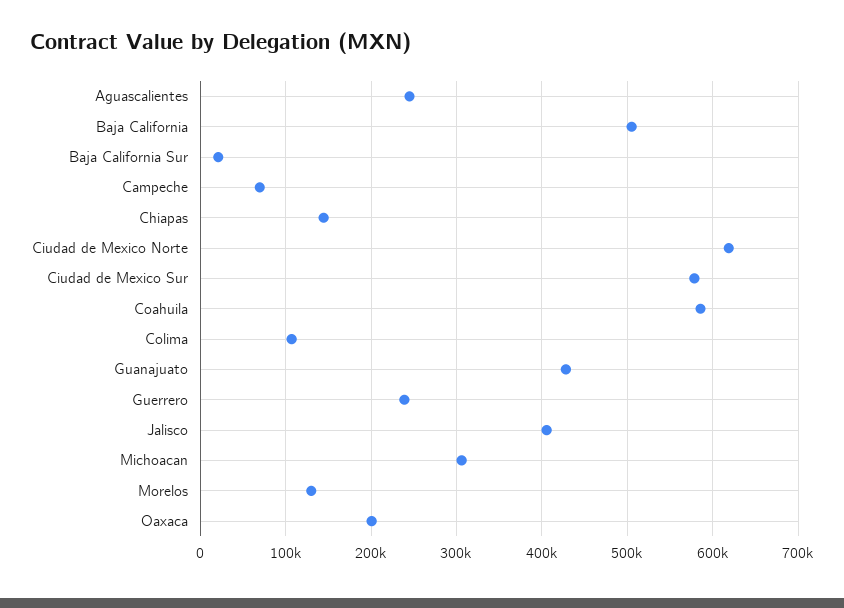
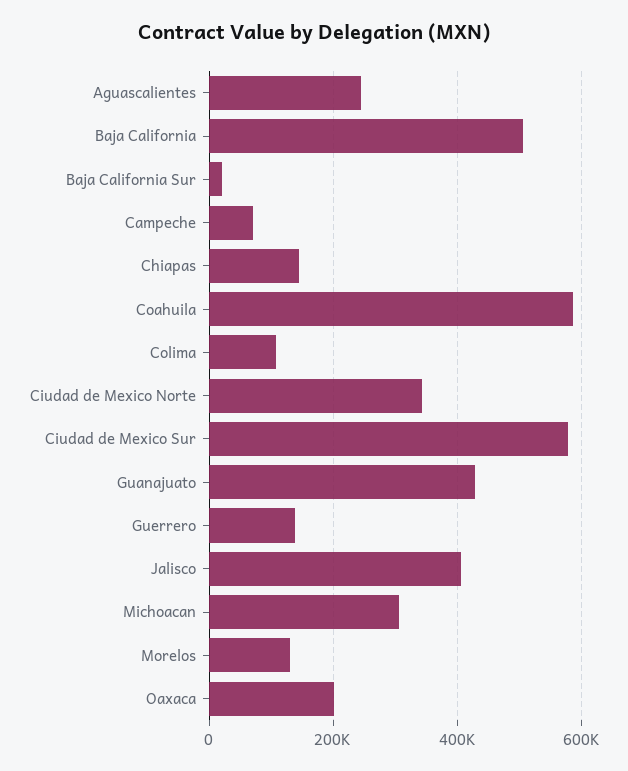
Ciudad de Mexico Norte: 620000 -> 340000
Guerrero: 240000 -> 140000

